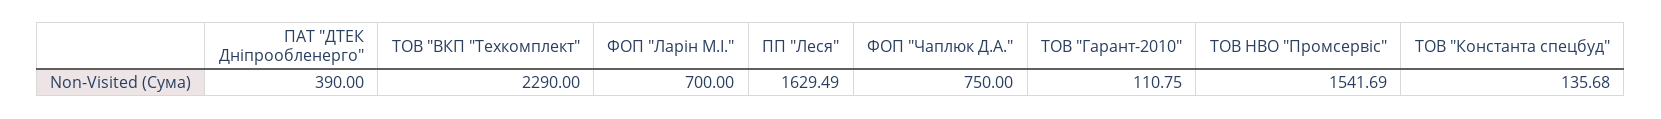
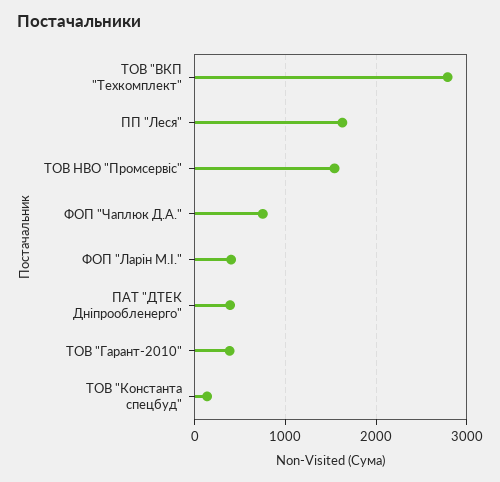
ТОВ "ВКП "Техкомплект": 2290 -> 2800
ФОП "Ларін М.І.": 700 -> 400
ТОВ "Гарант-2010": 110.75 -> 400

